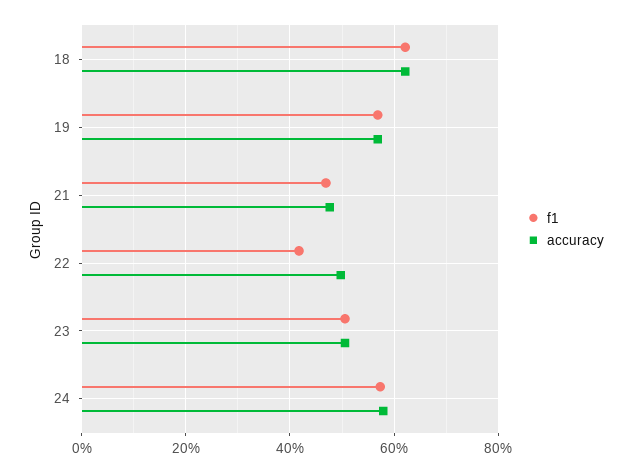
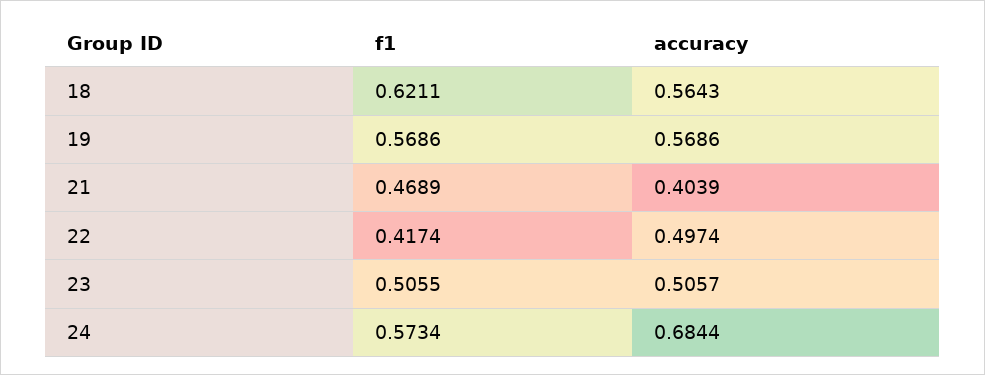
accuracy, 18: 0.62 -> 0.5643
accuracy, 21: 0.48 -> 0.4039
accuracy, 24: 0.58 -> 0.6844

